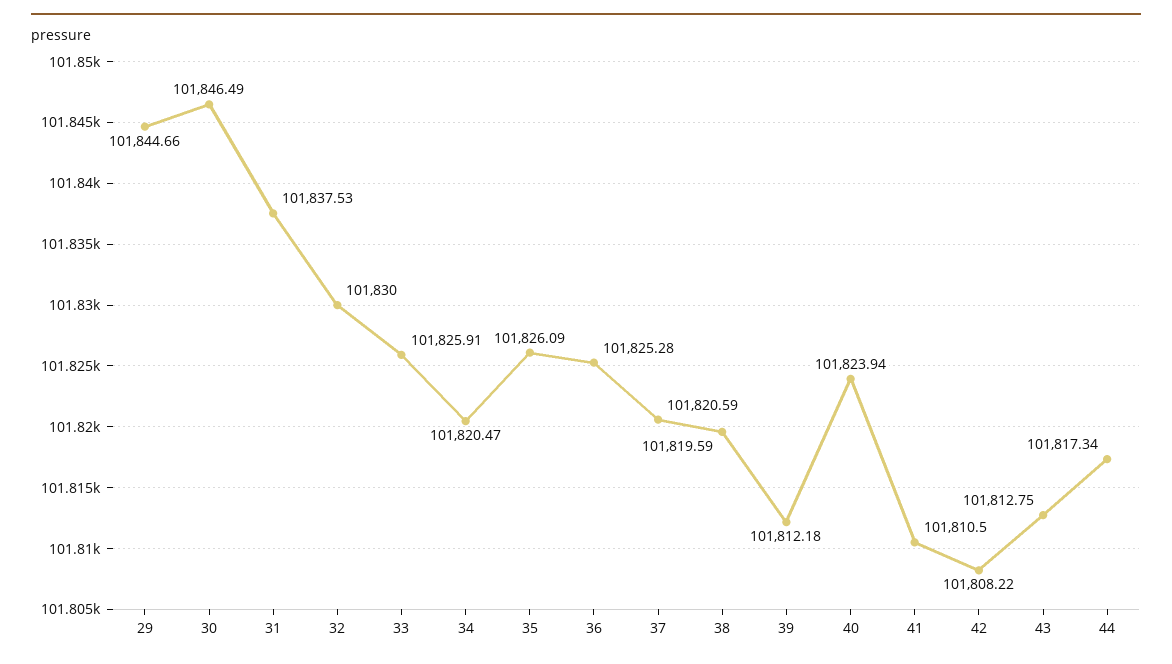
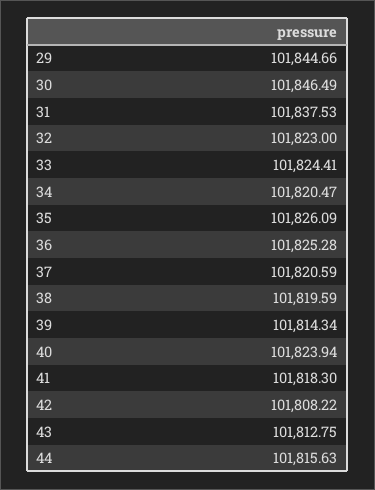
32: 101830 -> 101823
33: 101825.91 -> 101824.41
39: 101812.18 -> 101814.34
41: 101810.5 -> 101818.3
44: 101817.34 -> 101815.63

